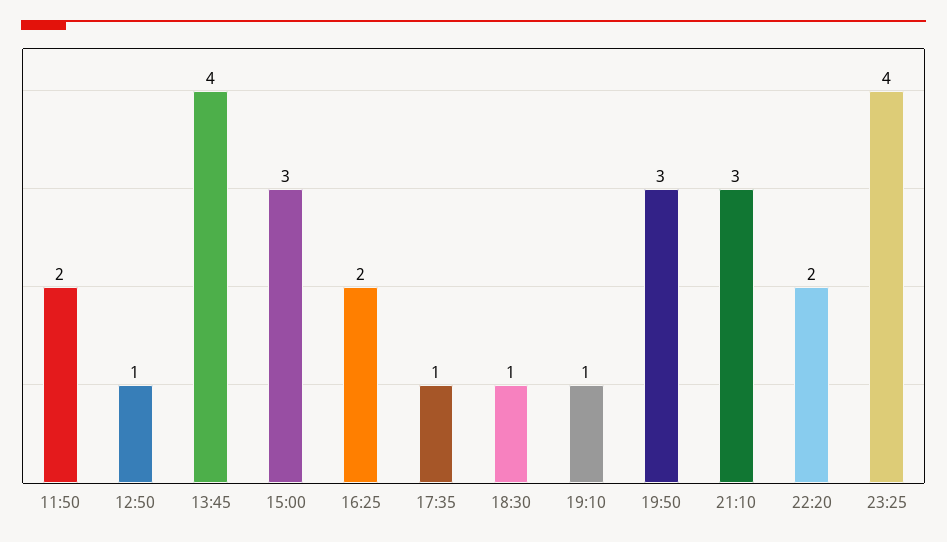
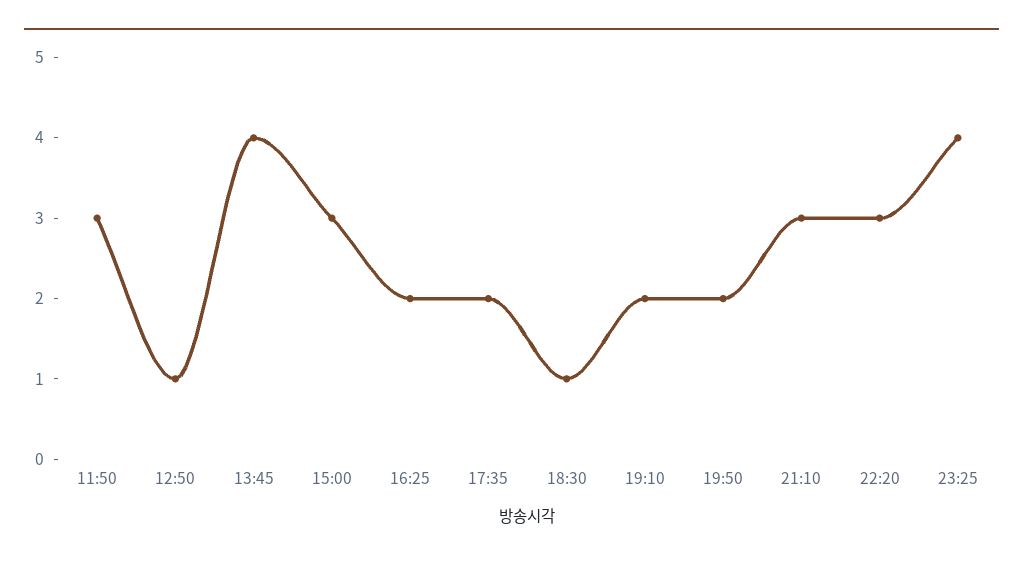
11:50: 2 -> 3
17:35: 1 -> 2
19:10: 1 -> 2
19:50: 3 -> 2
22:20: 2 -> 3

